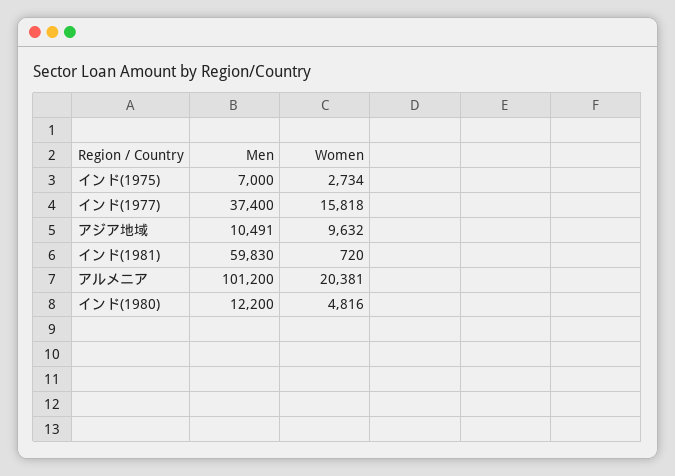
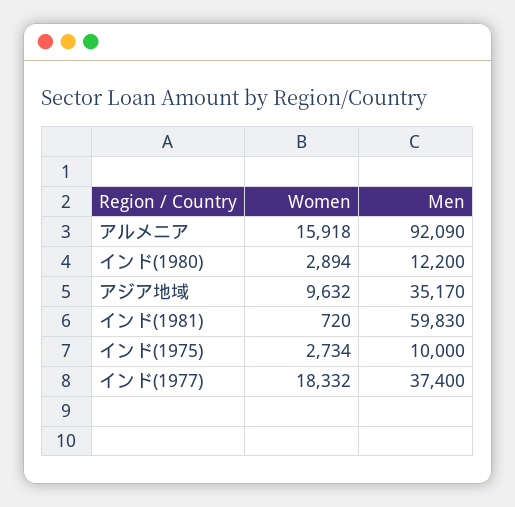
Men, インド(1975): 7000 -> 10000
Women, インド(1977): 15818 -> 18332
Men, アジア地域: 10491 -> 35170
Men, アルメニア: 101200 -> 92090
Women, アルメニア: 20381 -> 15918
Women, インド(1980): 4816 -> 2894

